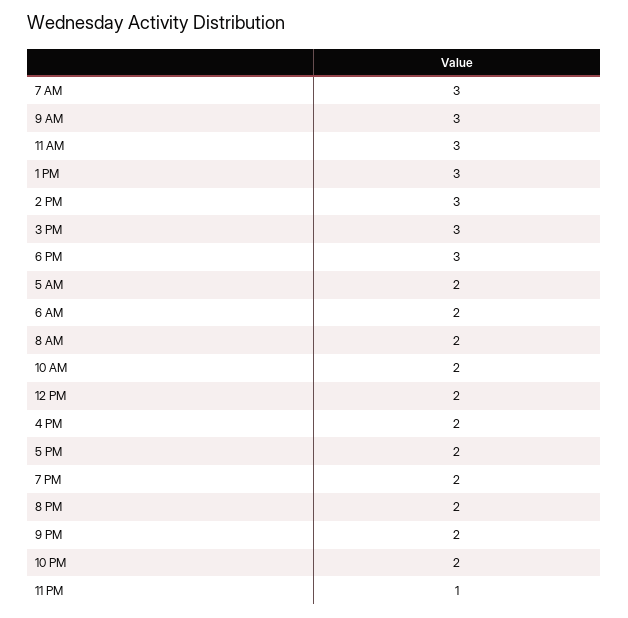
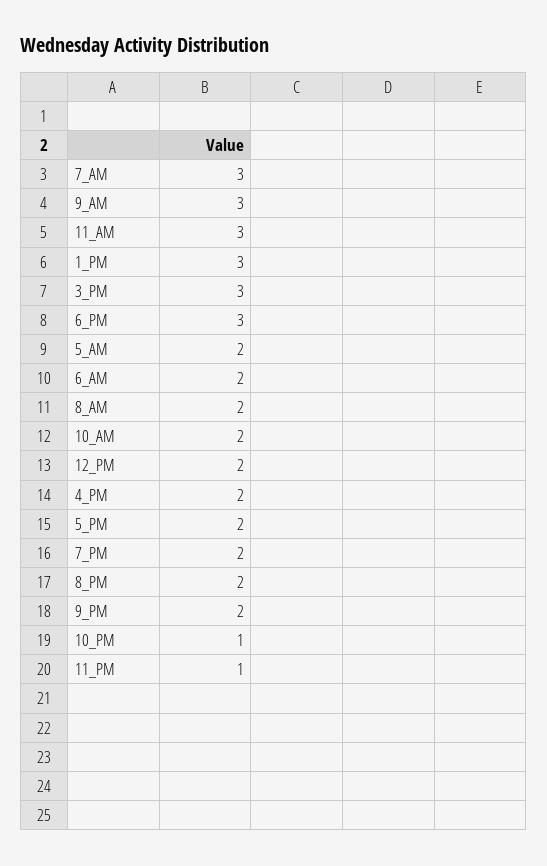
2 PM: 3 -> none
10 PM: 2 -> 1

